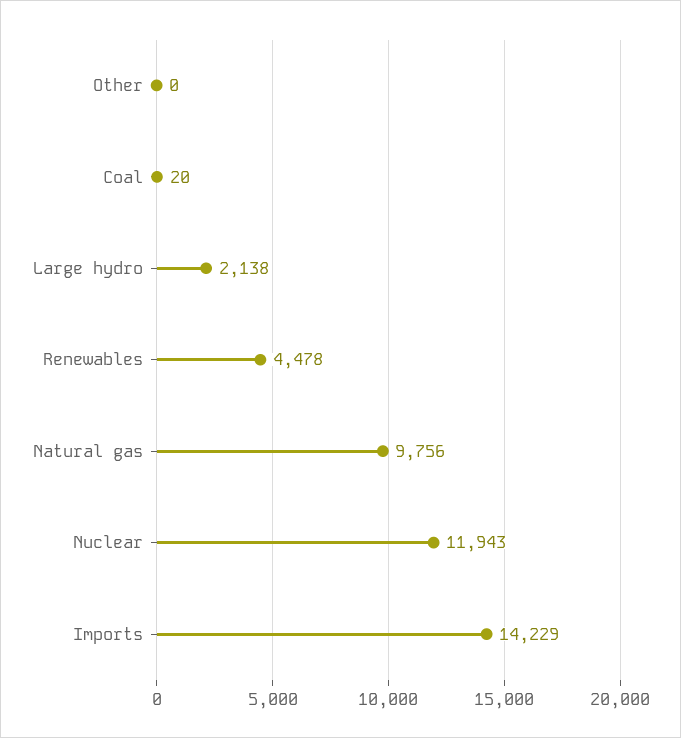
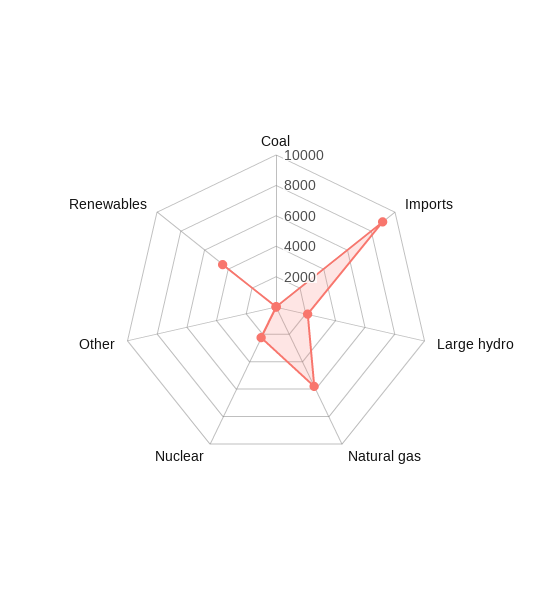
Natural gas: 9756 -> 6000
Nuclear: 11943 -> 2000
Imports: 14229 -> 9000

